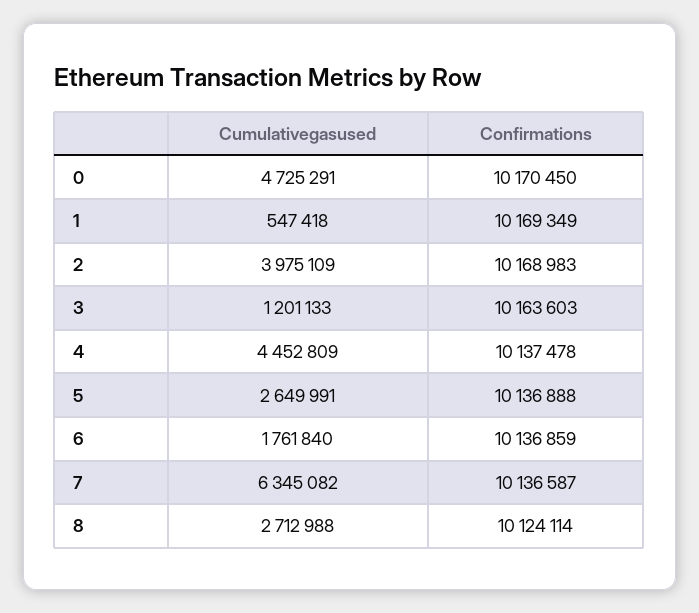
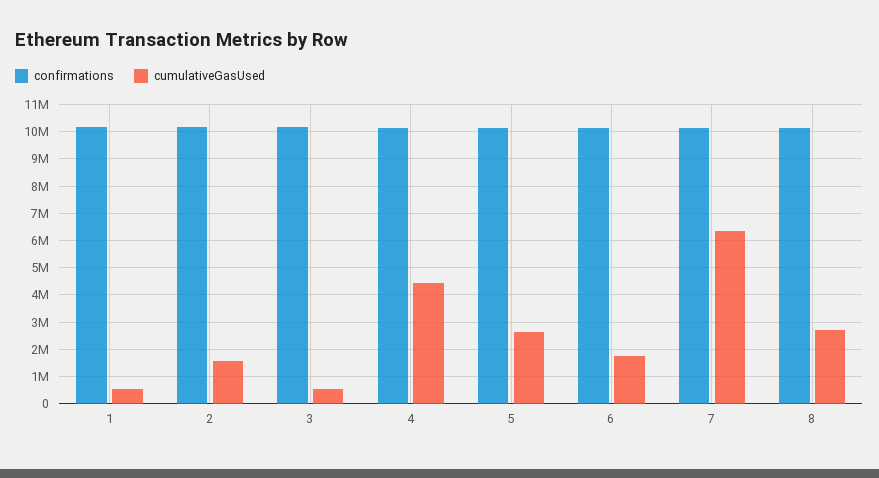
Cumulativegasused, 0: 4725291 -> none
Confirmations, 0: 10170450 -> none
Cumulativegasused, 2: 3975109 -> 1500000
Cumulativegasused, 3: 1201133 -> 500000

